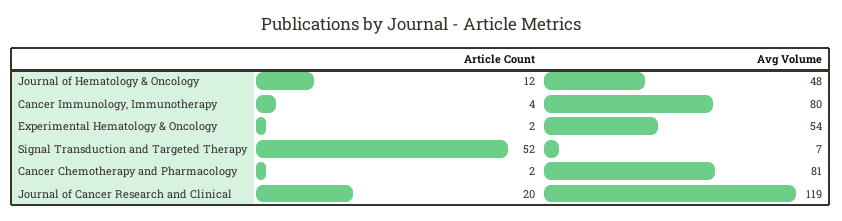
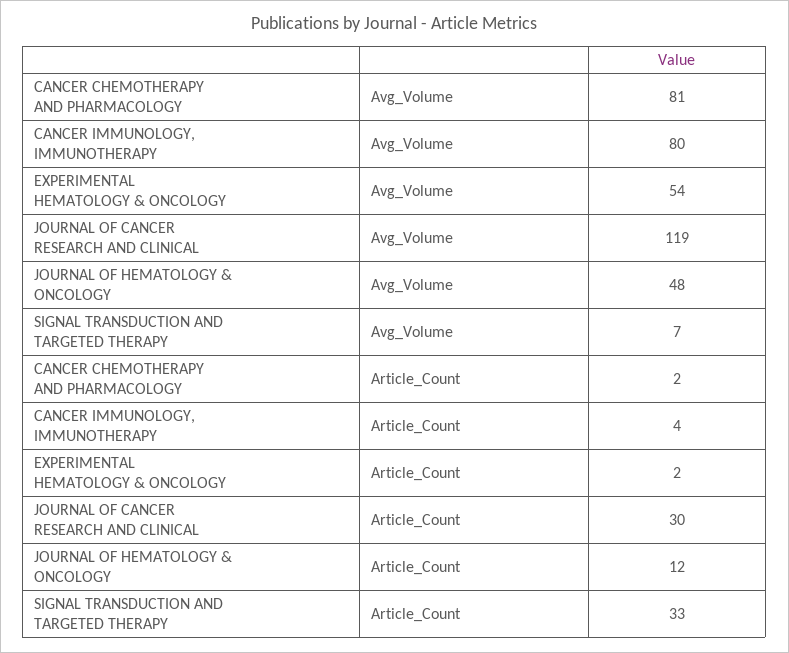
Article Count, Signal Transduction and Targeted Therapy: 52 -> 33
Article Count, Journal of Cancer Research and Clinical: 20 -> 30

